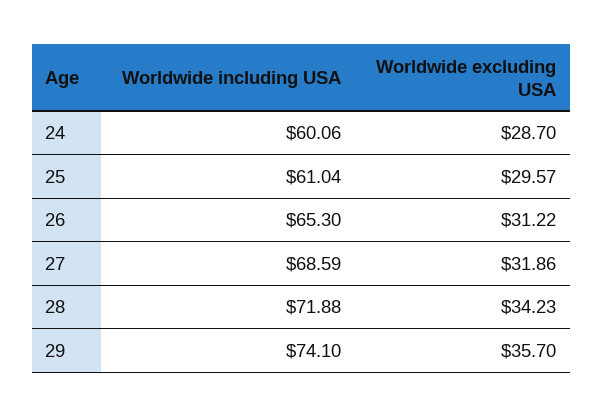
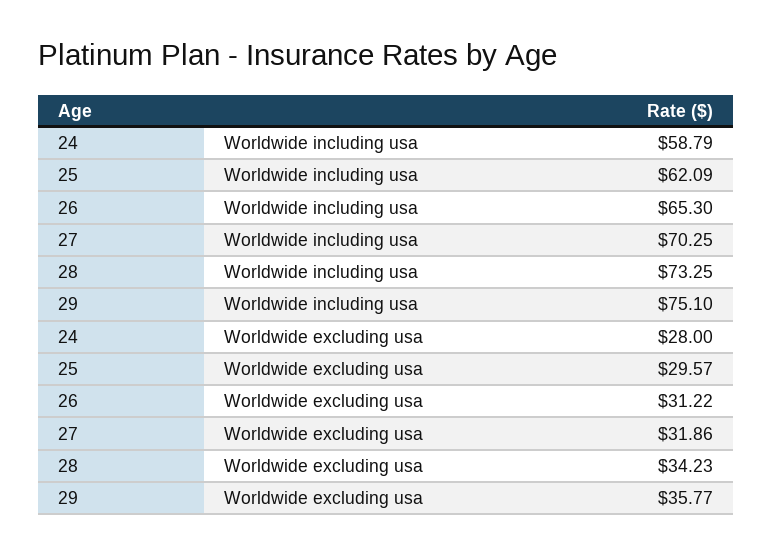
Worldwide including USA, 24: 60.06 -> 58.79
Worldwide excluding USA, 24: 28.7 -> 28
Worldwide including USA, 25: 61.04 -> 62.09
Worldwide including USA, 27: 68.59 -> 70.25
Worldwide including USA, 28: 71.88 -> 73.25
Worldwide including USA, 29: 74.1 -> 75.1
Worldwide excluding USA, 29: 35.7 -> 35.77

